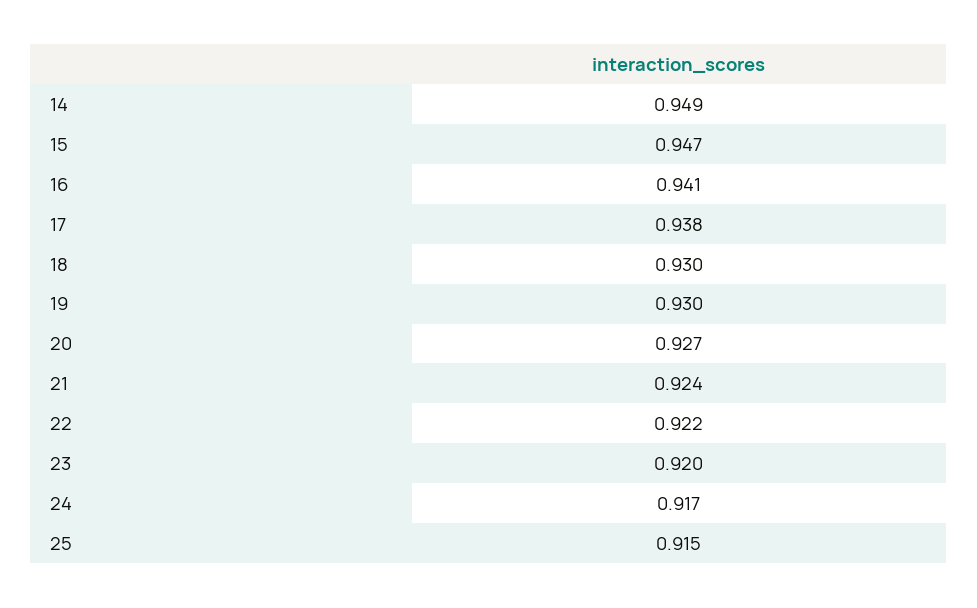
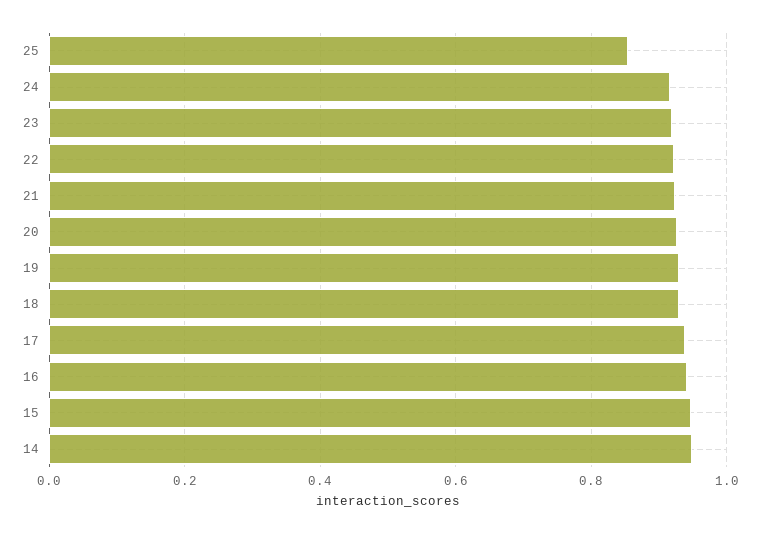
25: 0.915 -> 0.86

